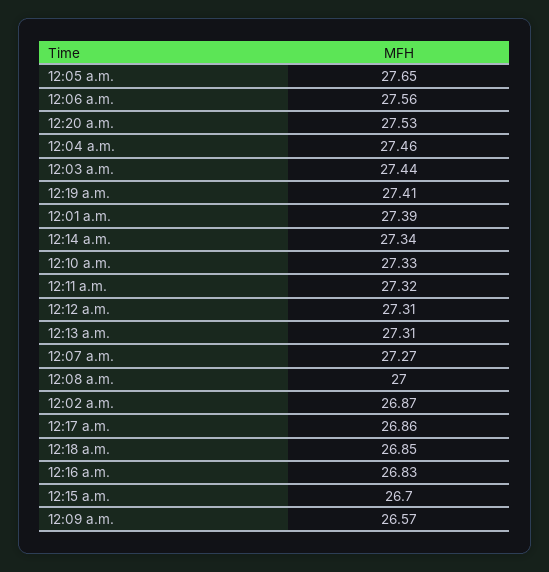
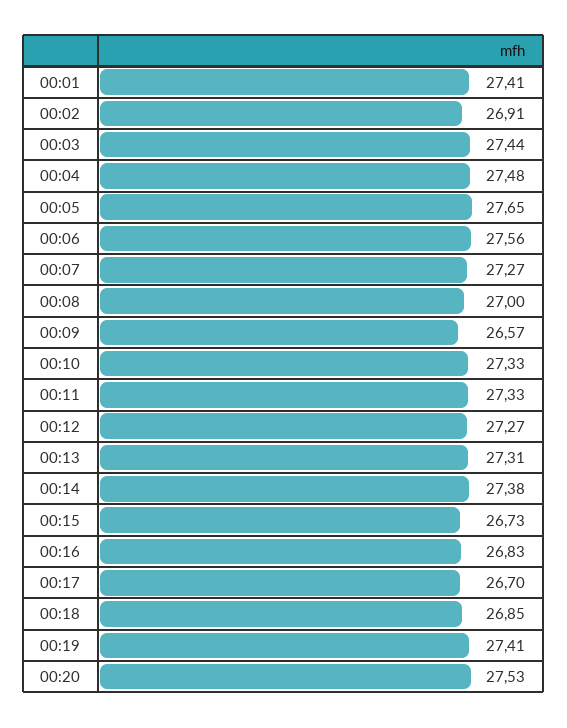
12:04 a.m.: 27.46 -> 27.48
12:01 a.m.: 27.39 -> 27.41
12:14 a.m.: 27.34 -> 27.38
12:11 a.m.: 27.32 -> 27.33
12:12 a.m.: 27.31 -> 27.27
12:02 a.m.: 26.87 -> 26.91
12:17 a.m.: 26.86 -> 26.7
12:15 a.m.: 26.7 -> 26.73

